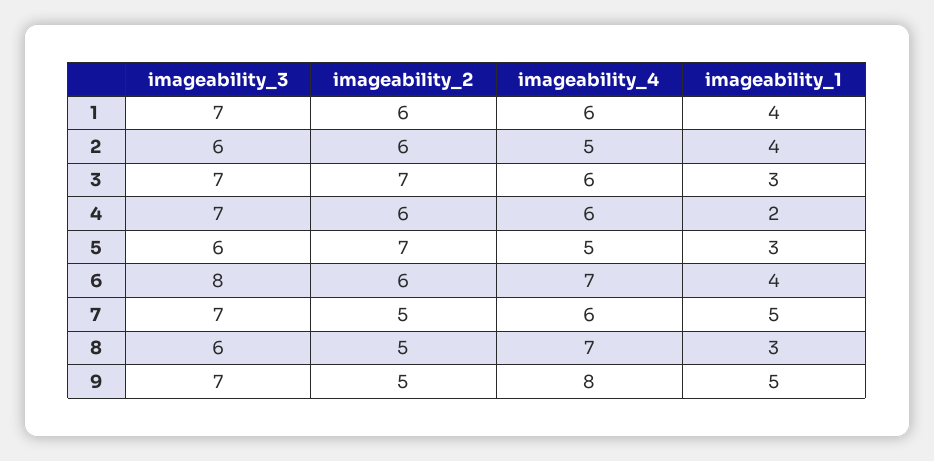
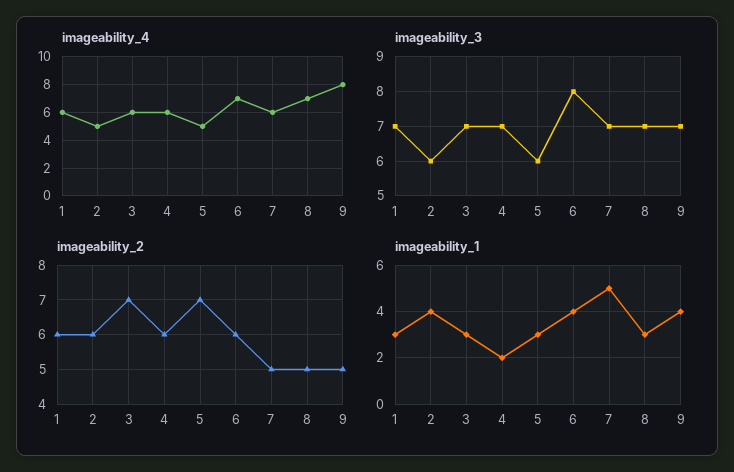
imageability_1, 1: 4 -> 3
imageability_3, 8: 6 -> 7
imageability_1, 9: 5 -> 4

